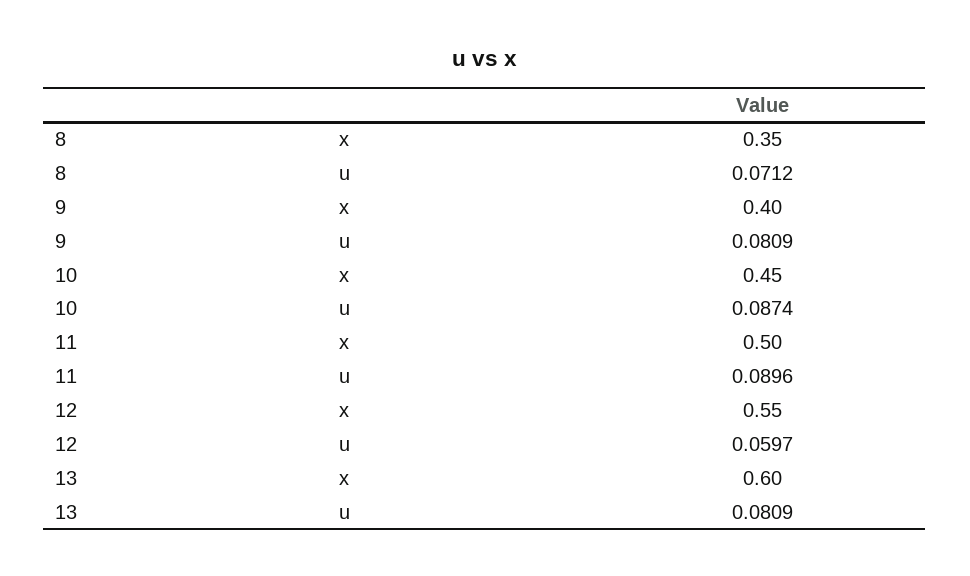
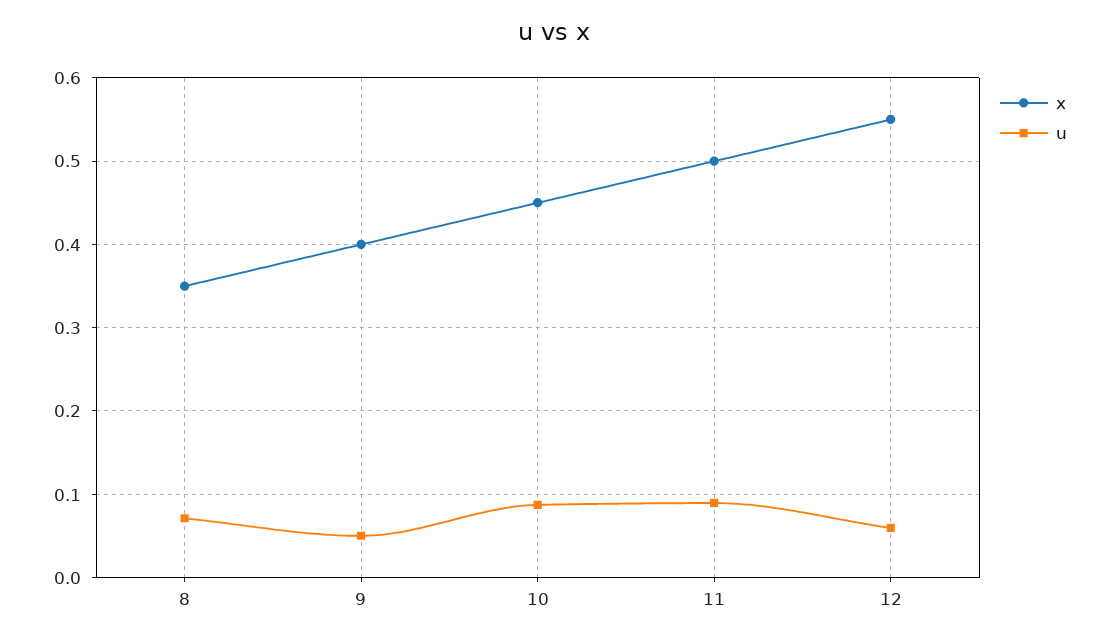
u, 9: 0.0809 -> 0.05
x, 13: 0.6 -> none
u, 13: 0.0809 -> none

